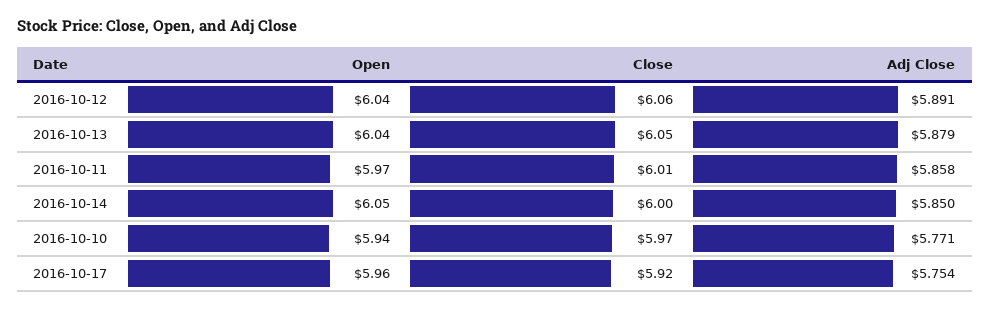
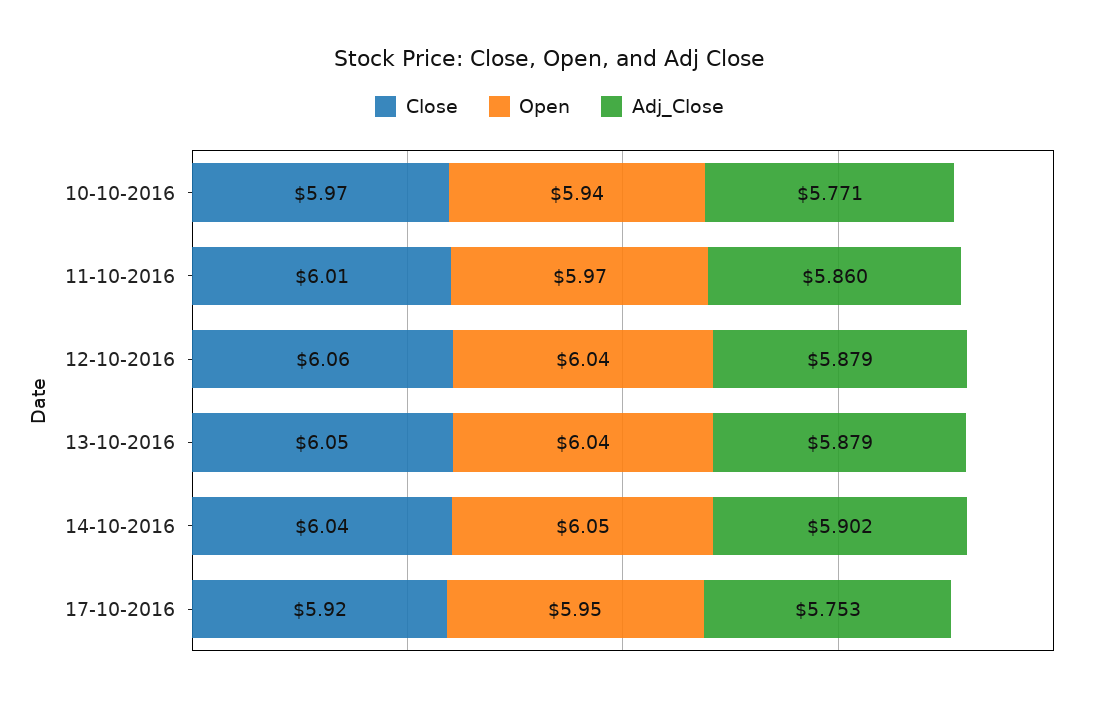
Adj Close, 2016-10-12: 5.891 -> 5.879
Adj Close, 2016-10-11: 5.858 -> 5.86
Close, 2016-10-14: 6 -> 6.04
Adj Close, 2016-10-14: 5.85 -> 5.902
Open, 2016-10-17: 5.96 -> 5.95
Adj Close, 2016-10-17: 5.754 -> 5.753

